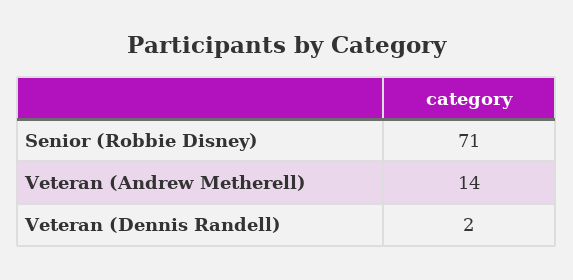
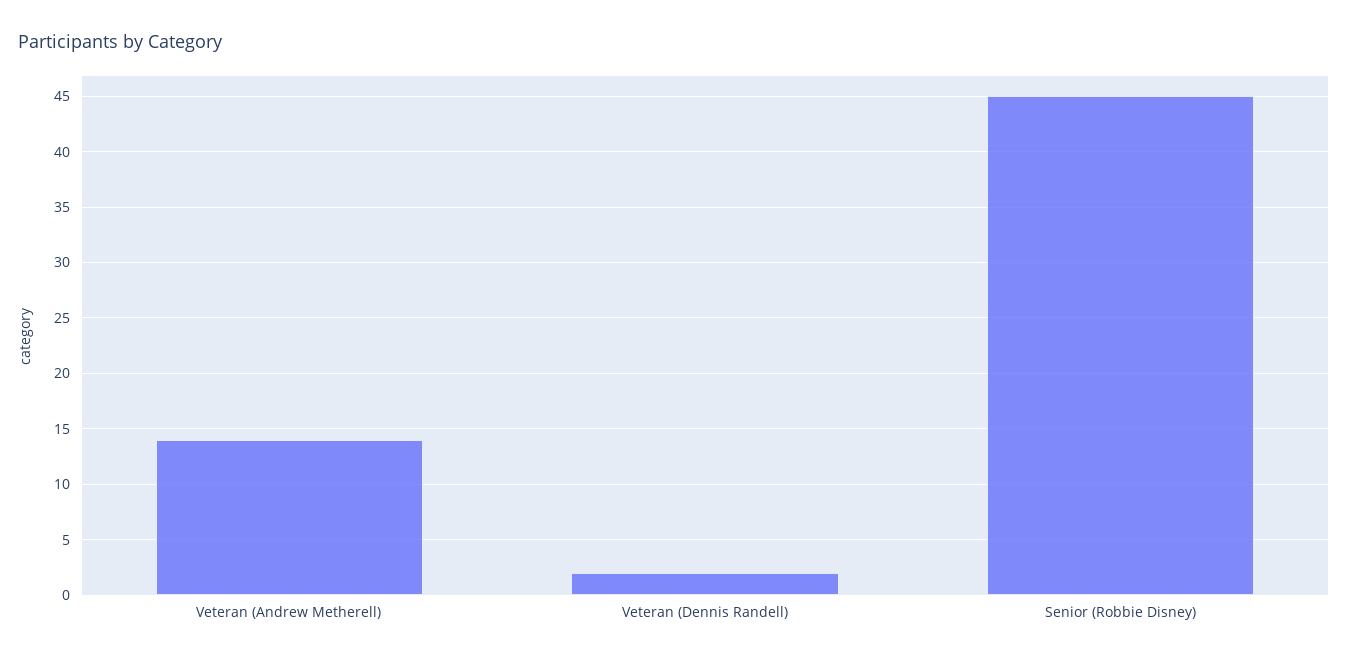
Senior (Robbie Disney): 71 -> 45

